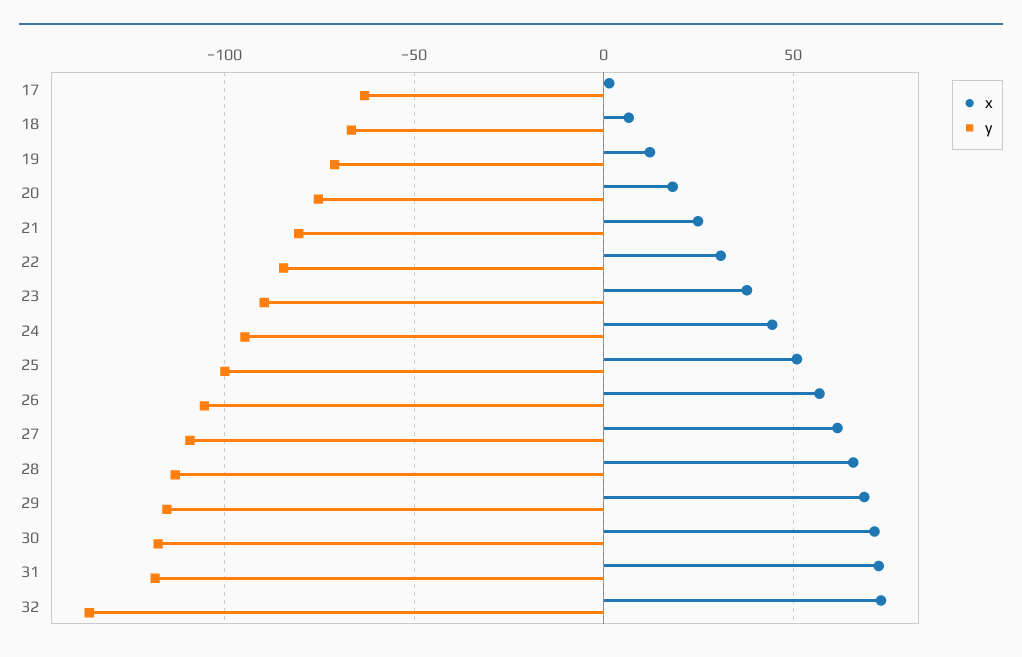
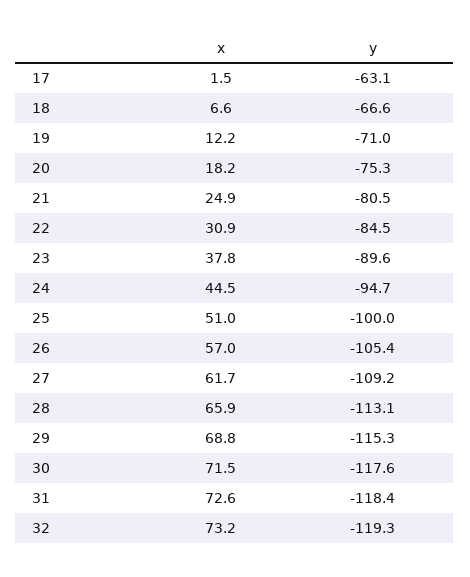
y, 32: -135 -> -119.3

